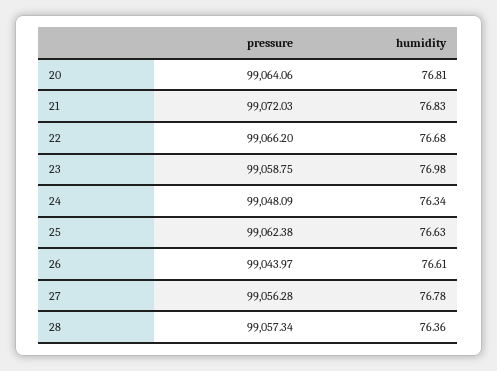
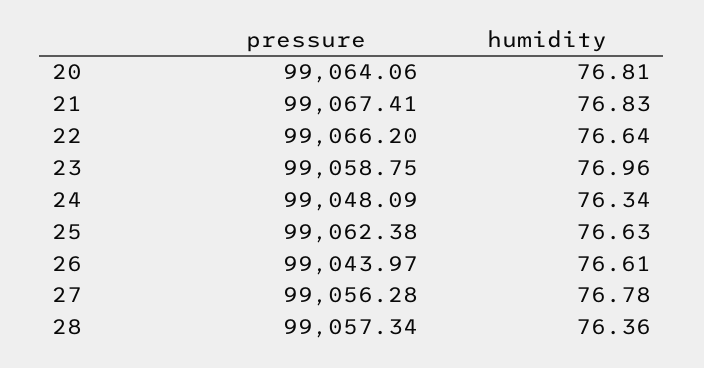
pressure, 21: 99072.03 -> 99067.41
humidity, 22: 76.68 -> 76.64
humidity, 23: 76.98 -> 76.96

